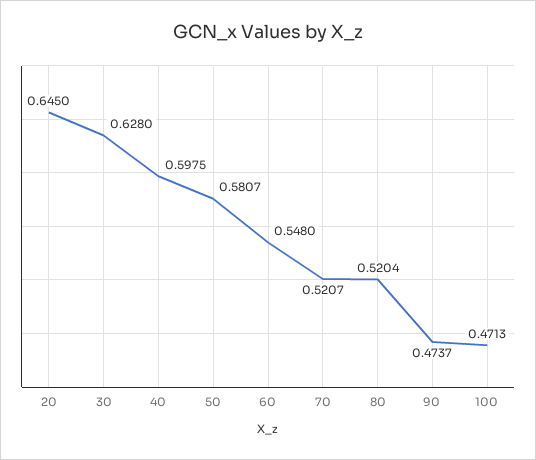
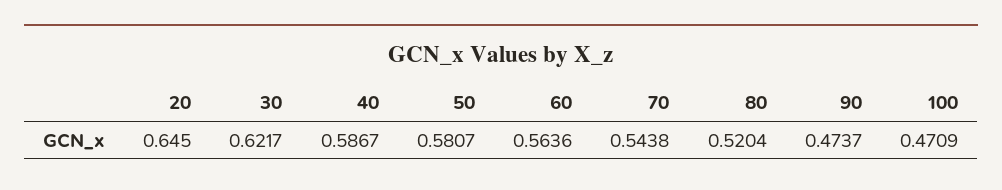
30: 0.628 -> 0.6217
40: 0.5975 -> 0.5867
60: 0.548 -> 0.5636
70: 0.5207 -> 0.5438
100: 0.4713 -> 0.4709

